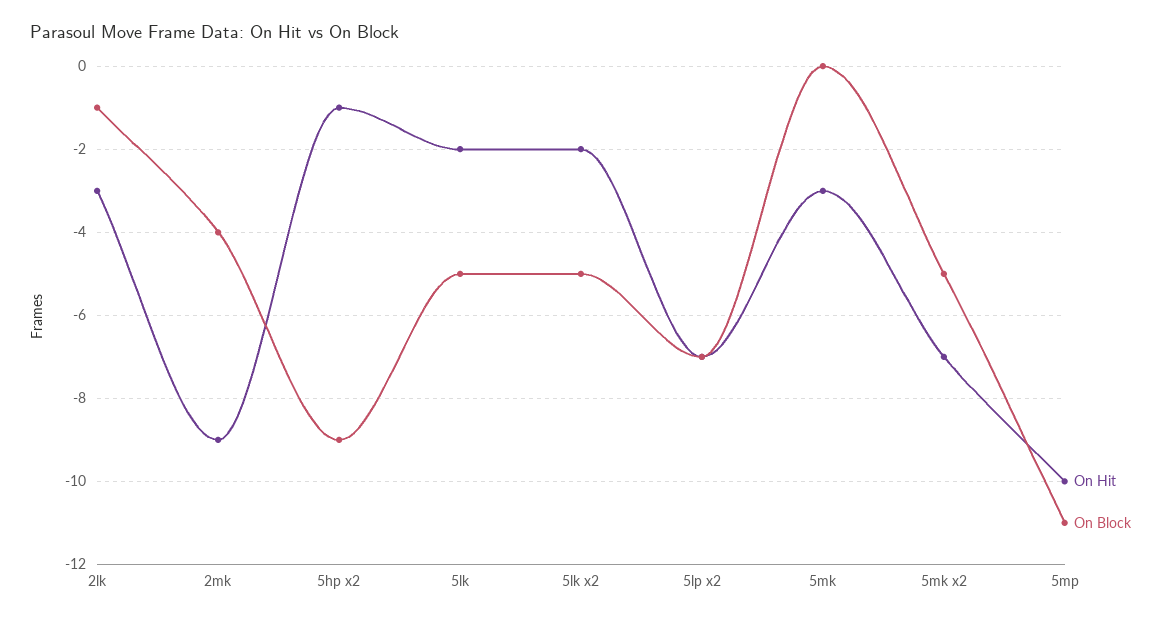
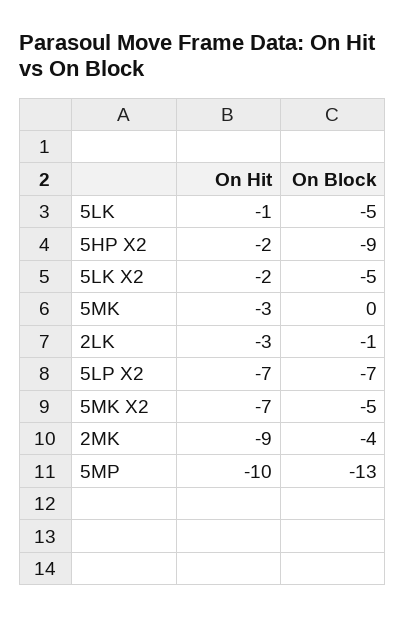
On Hit, 5hp x2: -1 -> -2
On Hit, 5lk: -2 -> -1
On Block, 5mp: -11 -> -13

